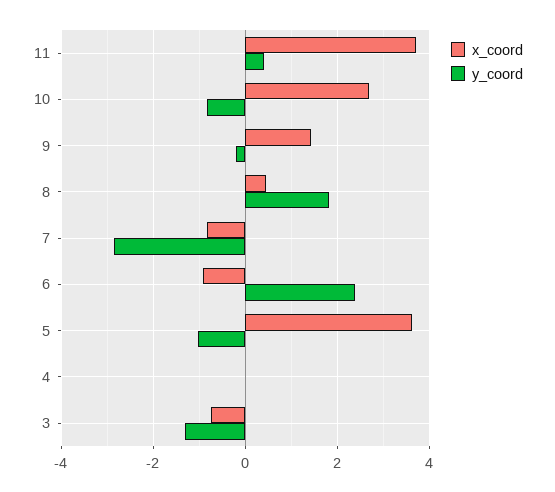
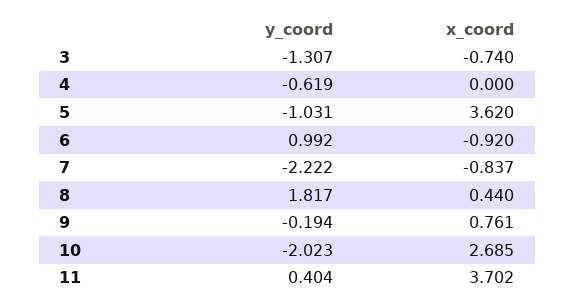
y_coord, 10: -0.8 -> -2.023
x_coord, 9: 1.4 -> 0.761
y_coord, 7: -2.8 -> -2.222
y_coord, 6: 2.4 -> 0.992
y_coord, 4: 0 -> -0.619

